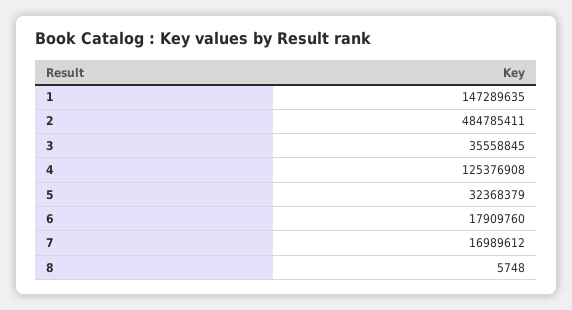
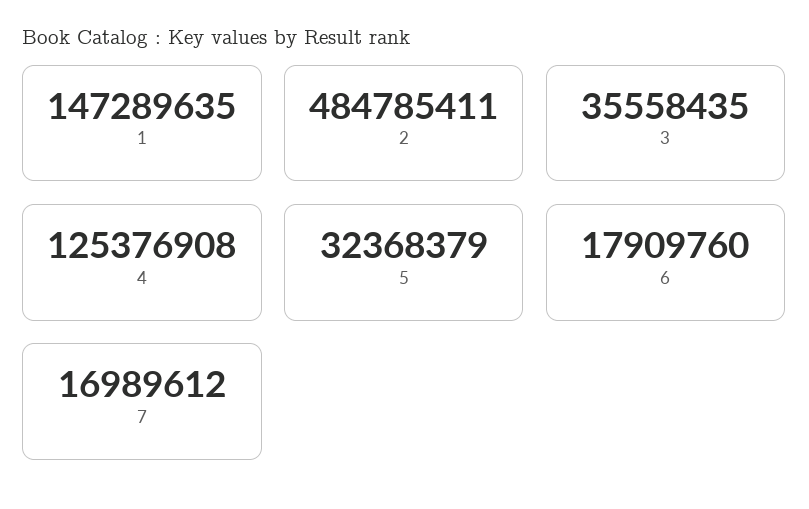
3: 35558845 -> 35558435
8: 5748 -> none

